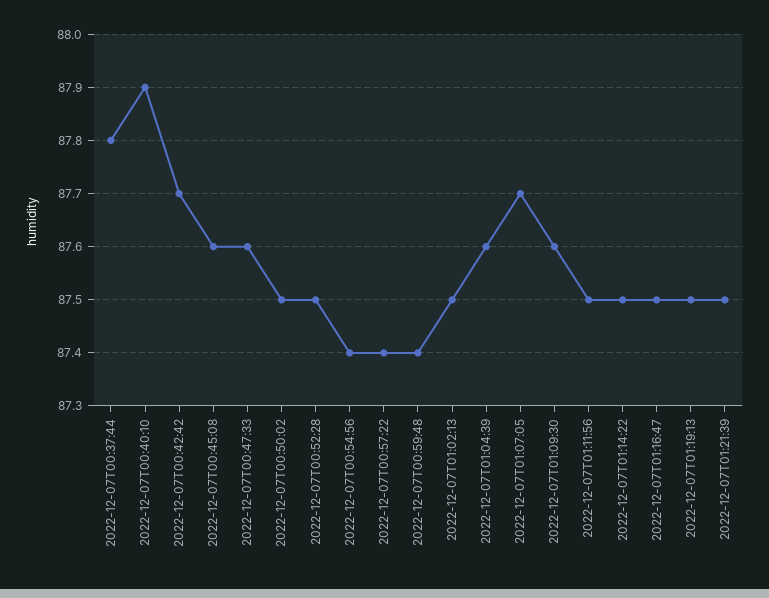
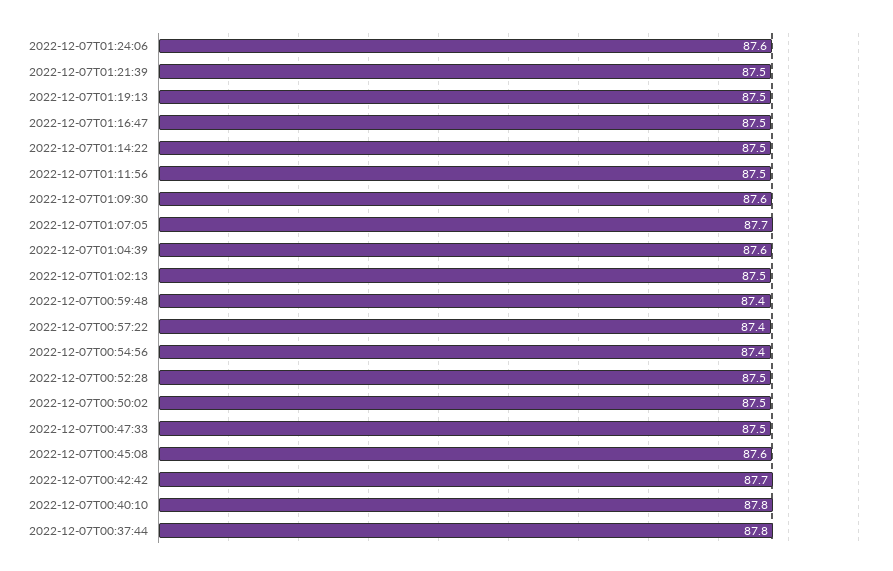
2022-12-07T00:40:10: 87.9 -> 87.8
2022-12-07T00:47:33: 87.6 -> 87.5
2022-12-07T01:24:06: none -> 87.6

